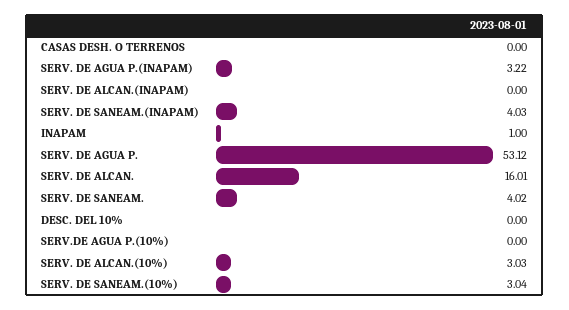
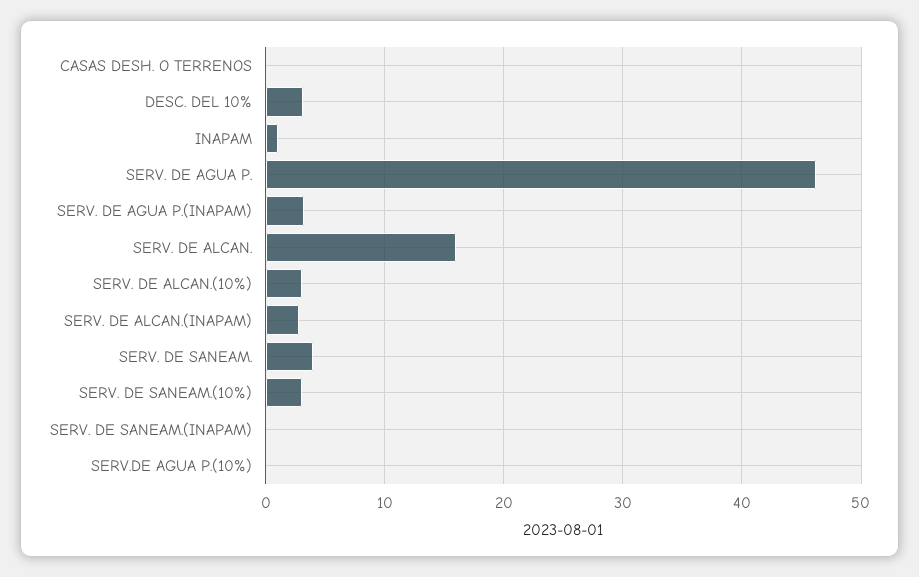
SERV. DE ALCAN.(INAPAM): 0 -> 3
SERV. DE SANEAM.(INAPAM): 4.03 -> 0
SERV. DE AGUA P.: 53.12 -> 46
DESC. DEL 10%: 0 -> 3

